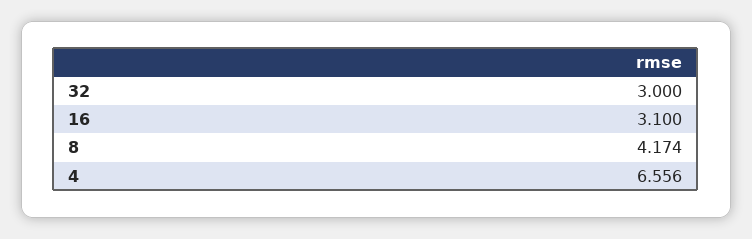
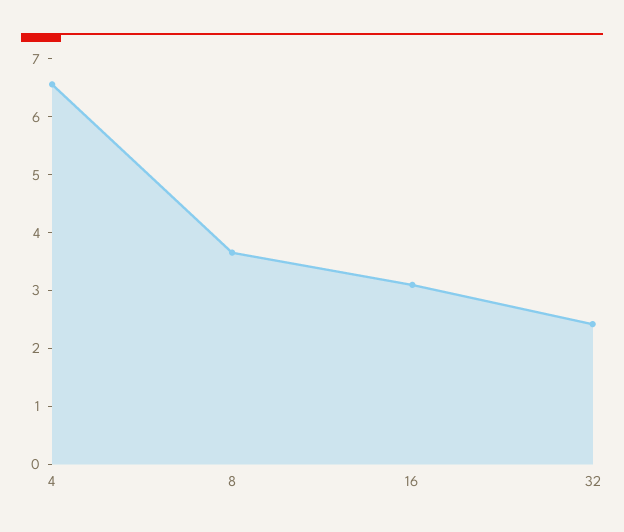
32: 3 -> 2.4
8: 4.174 -> 3.6

